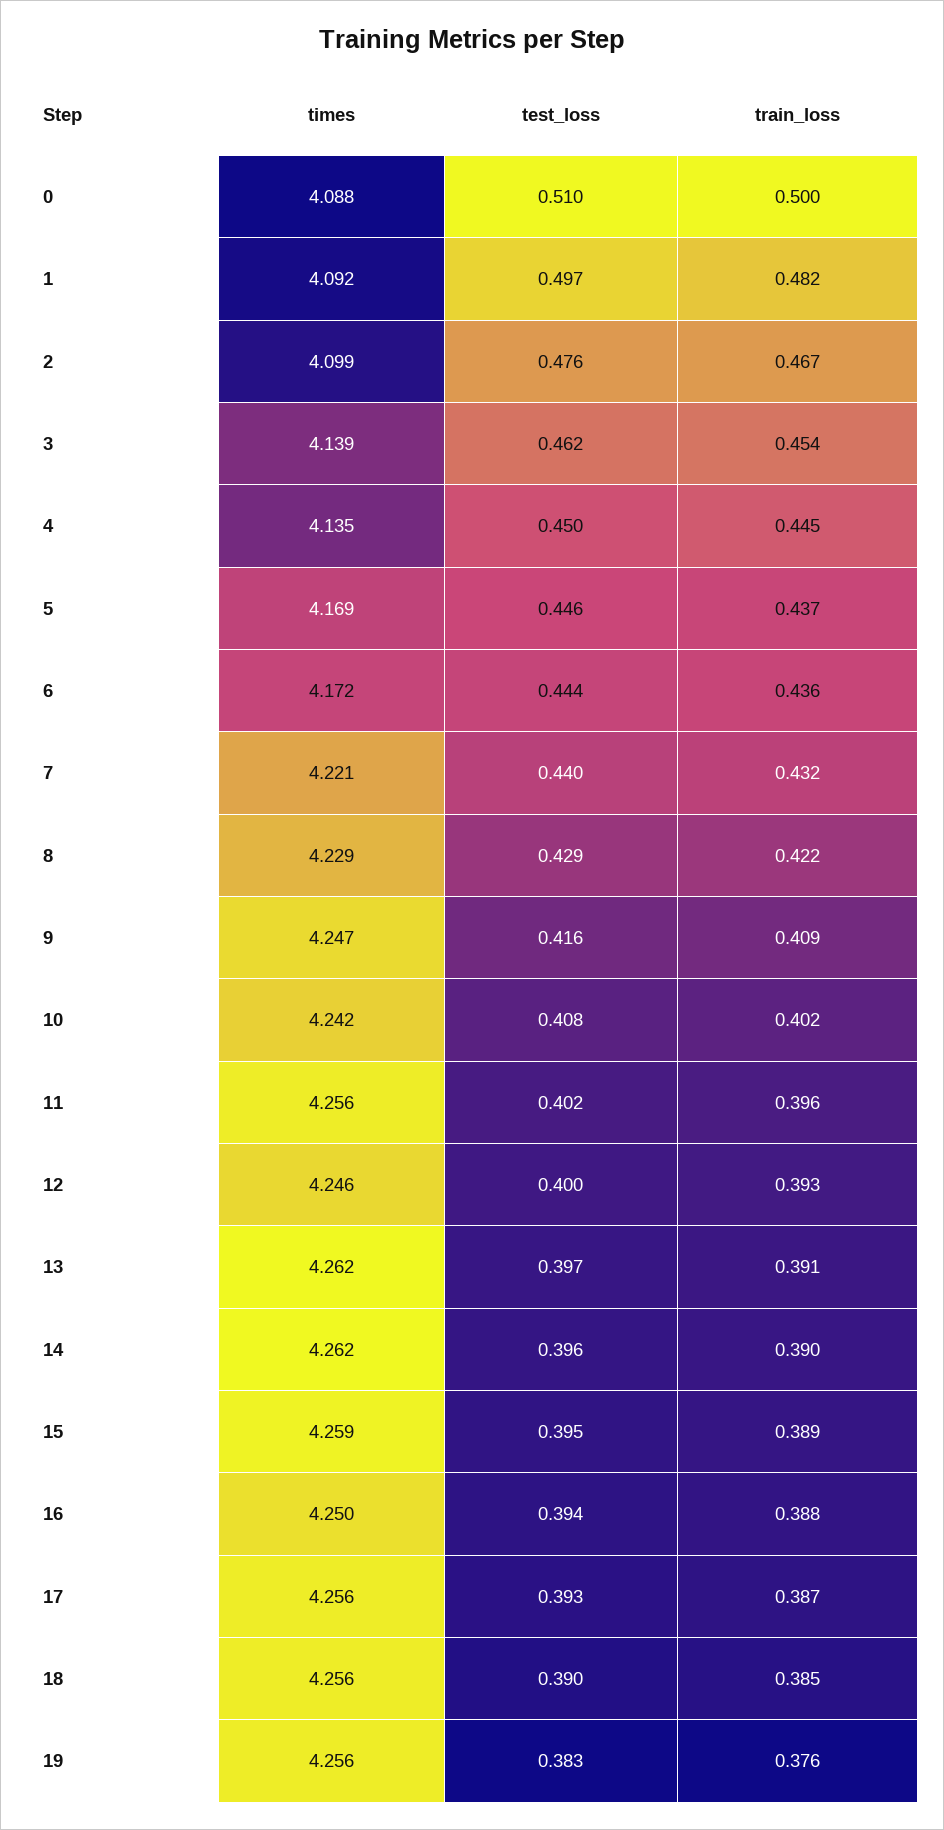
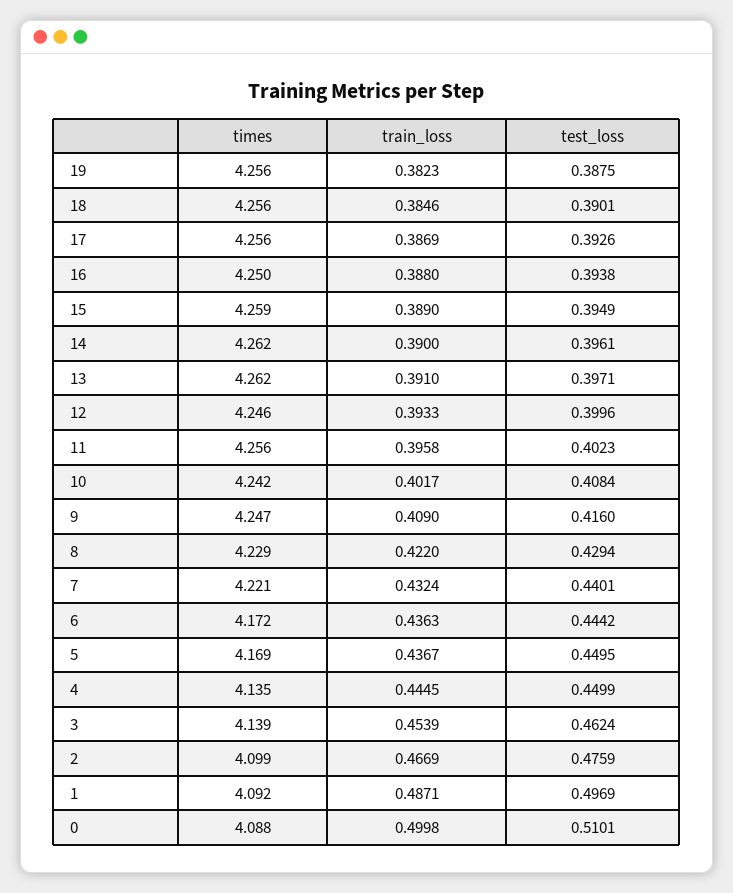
train_loss, 1: 0.482 -> 0.4871
test_loss, 5: 0.446 -> 0.4495
test_loss, 19: 0.383 -> 0.3875
train_loss, 19: 0.376 -> 0.3823

